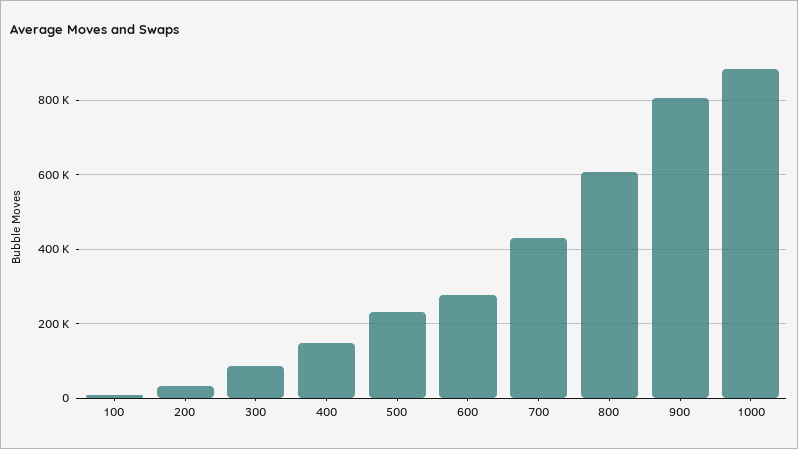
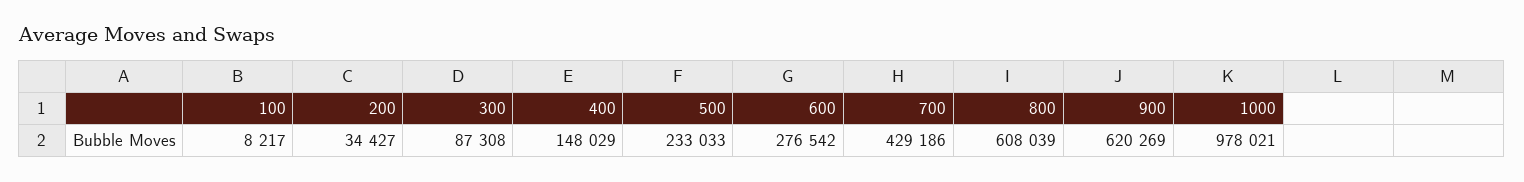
900: 800000 -> 620269
1000: 880000 -> 978021

